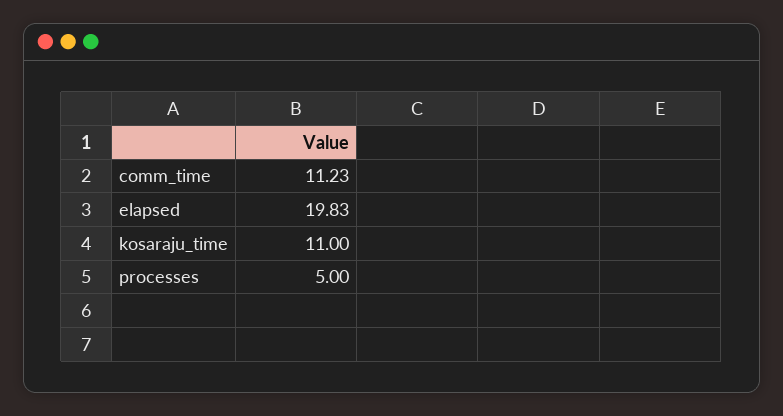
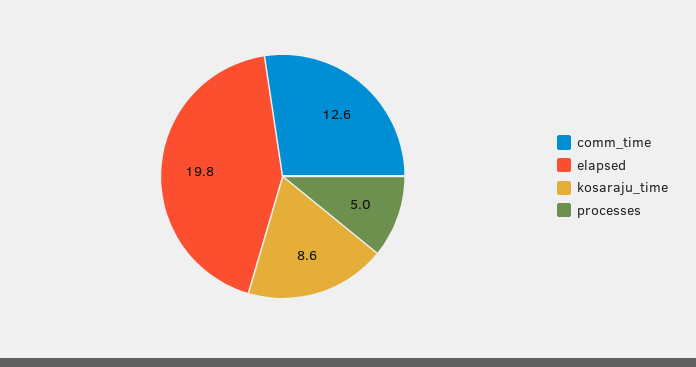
comm_time: 11.23 -> 12.6
kosaraju_time: 11 -> 8.6

